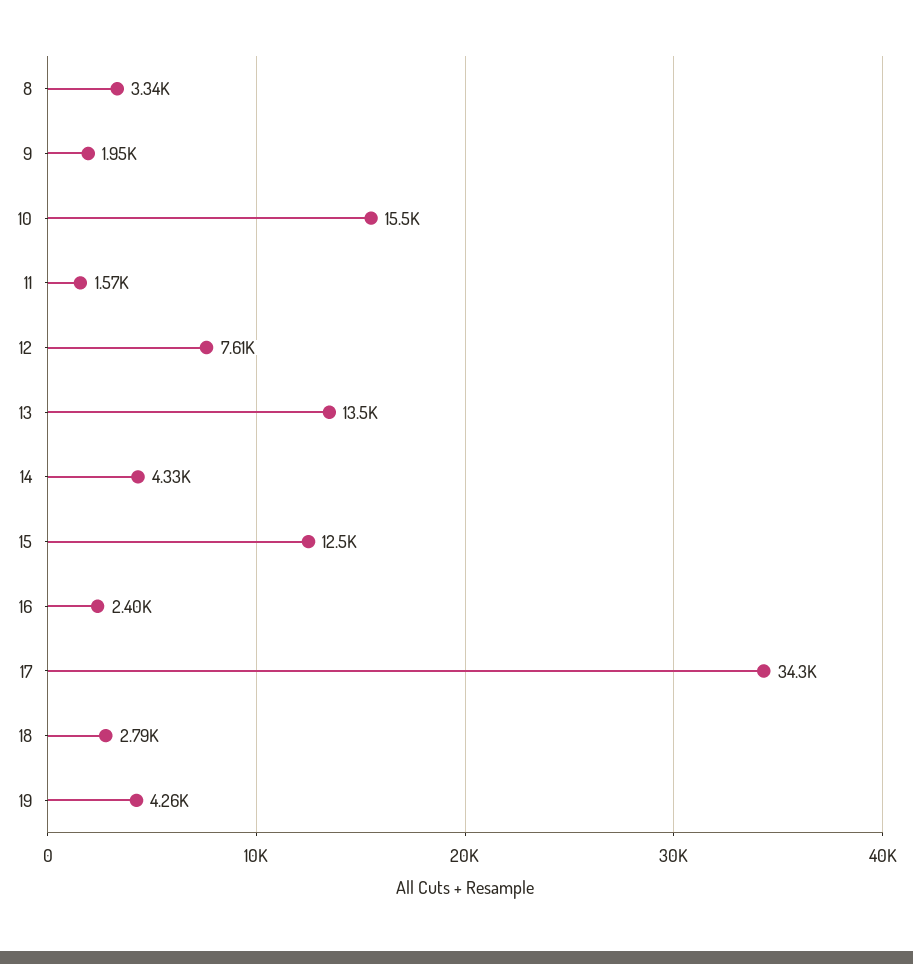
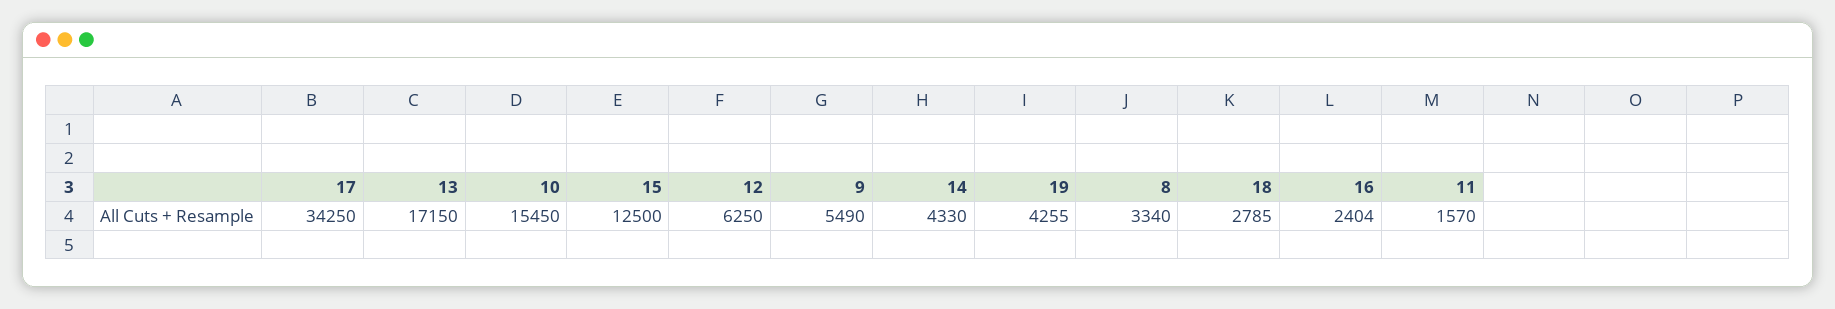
9: 1950 -> 5490
12: 7610 -> 6250
13: 13500 -> 17150

